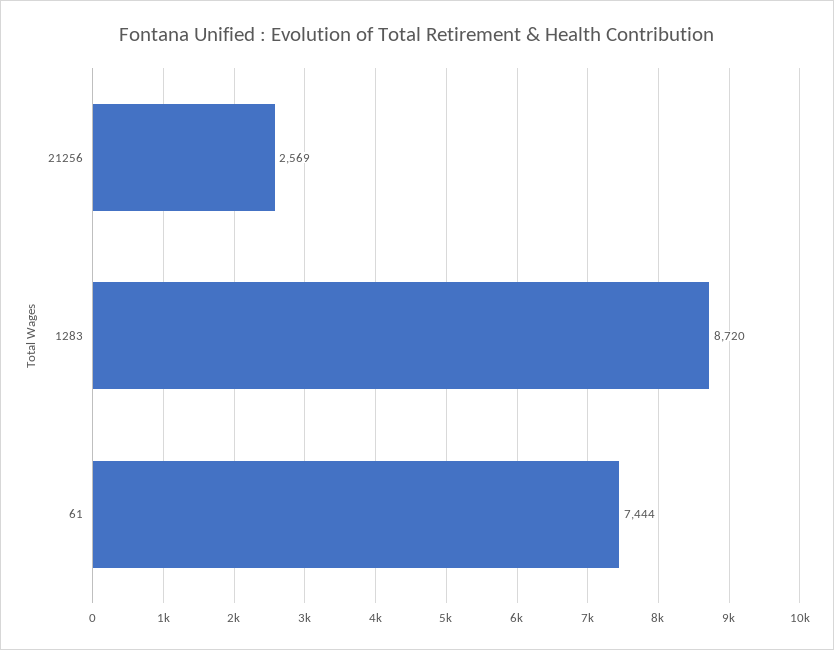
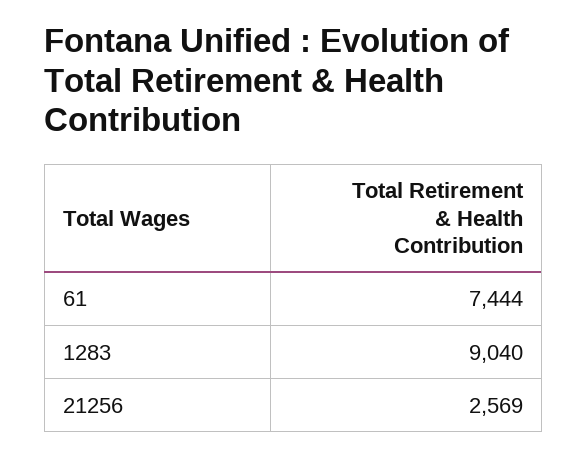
1283: 8720 -> 9040

